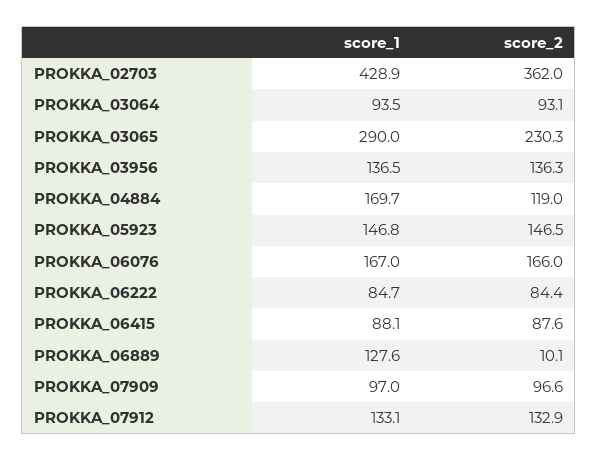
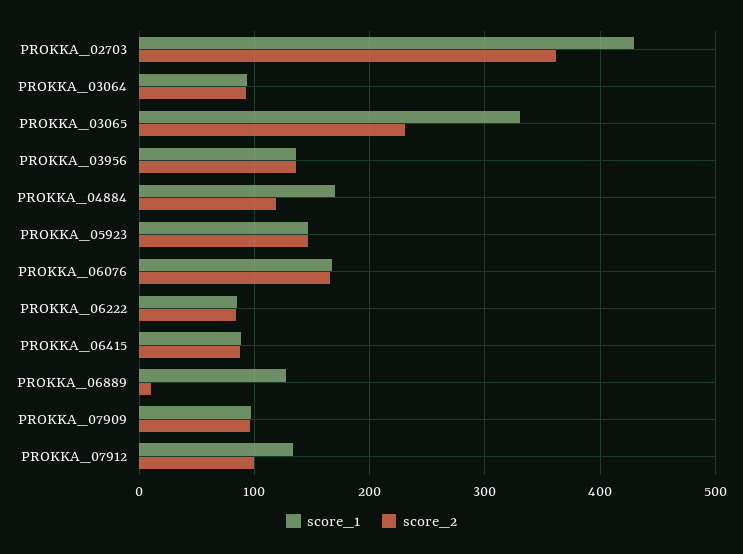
score_1, PROKKA_03065: 290 -> 330
score_2, PROKKA_07912: 132.9 -> 100

